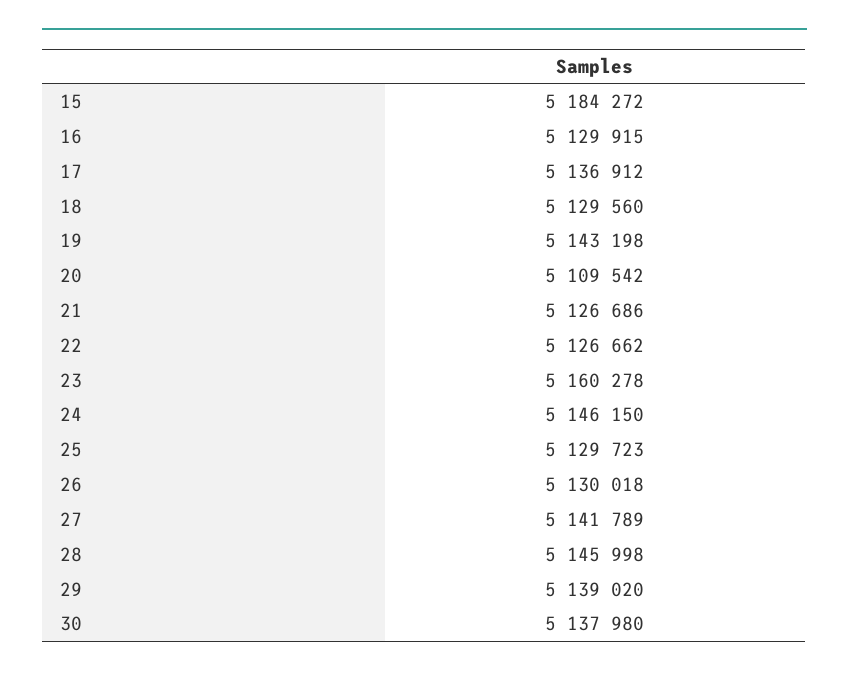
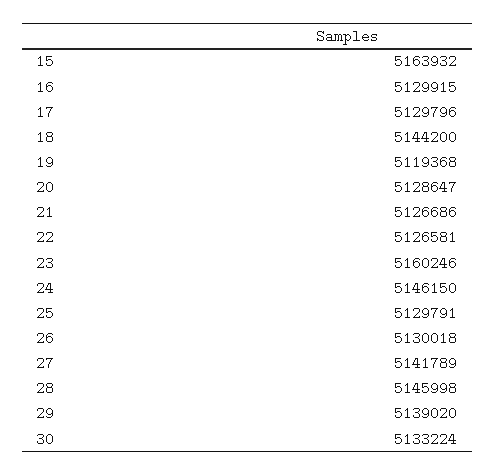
15: 5184272 -> 5163932
17: 5136912 -> 5129796
18: 5129560 -> 5144200
19: 5143198 -> 5119368
20: 5109542 -> 5128647
22: 5126662 -> 5126581
23: 5160278 -> 5160246
25: 5129723 -> 5129791
30: 5137980 -> 5133224

